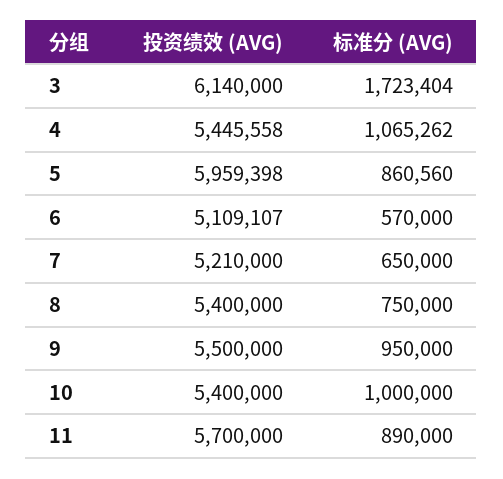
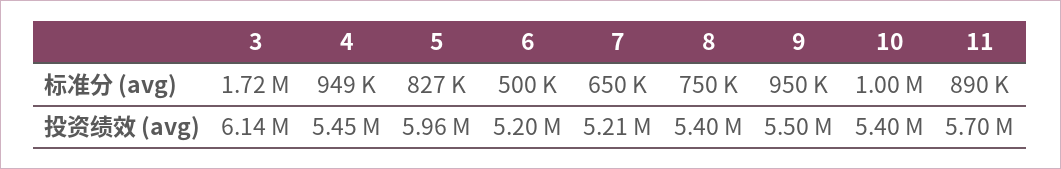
标准分 (AVG), 4: 1065262 -> 949000
标准分 (AVG), 5: 860560 -> 827000
投资绩效 (AVG), 6: 5109107 -> 5200000
标准分 (AVG), 6: 570000 -> 500000

